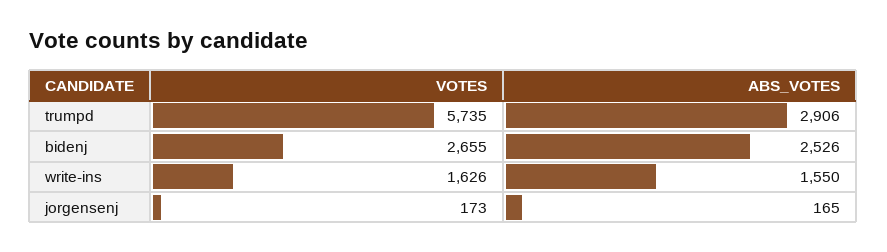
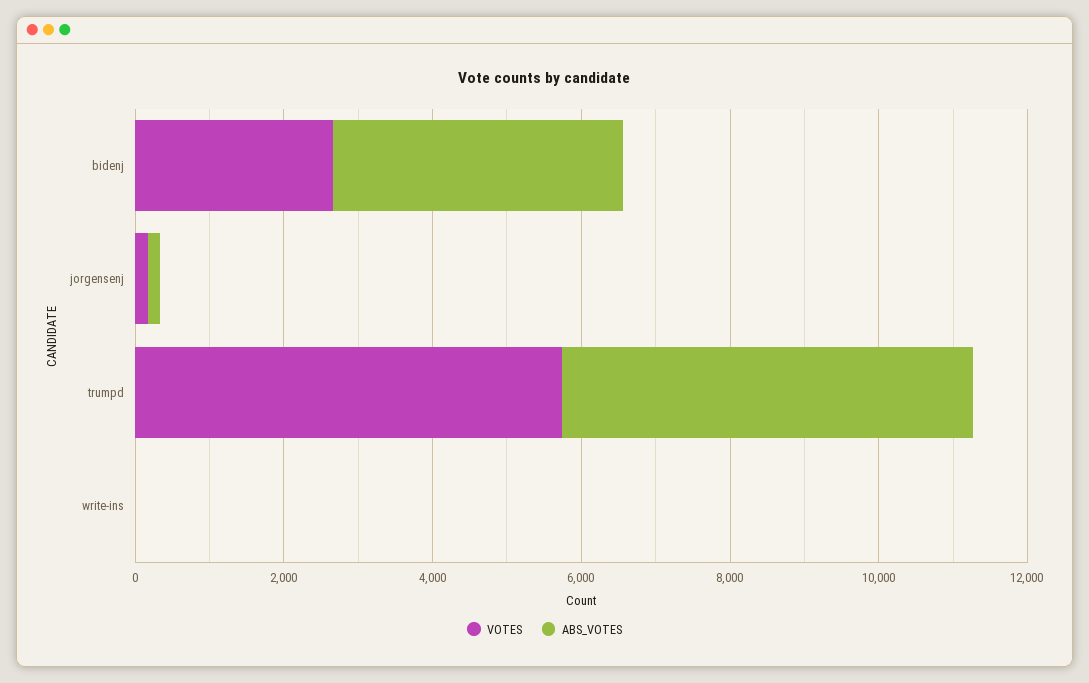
ABS_VOTES, trumpd: 2906 -> 5500
ABS_VOTES, bidenj: 2526 -> 4000
VOTES, write-ins: 1626 -> 0
ABS_VOTES, write-ins: 1550 -> 0

